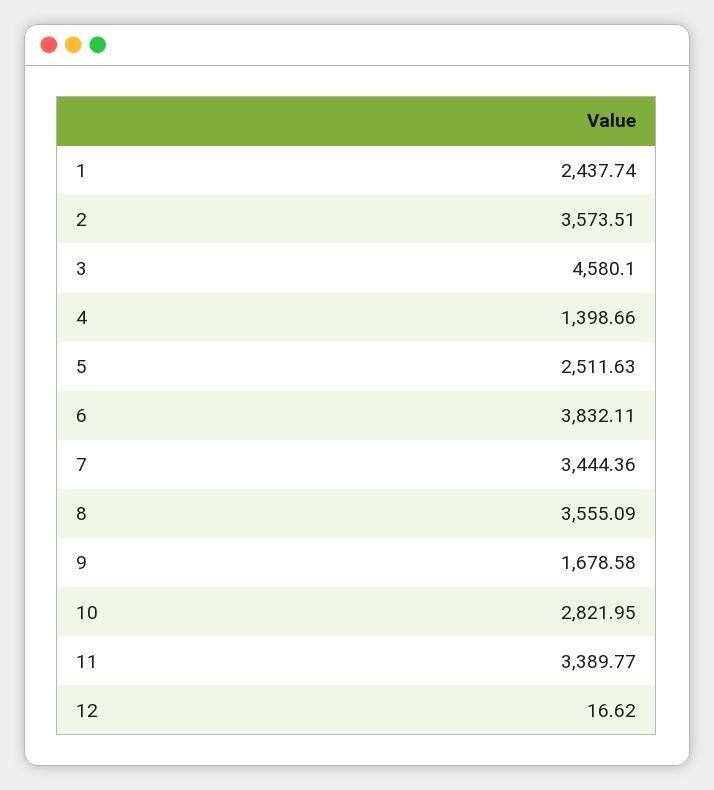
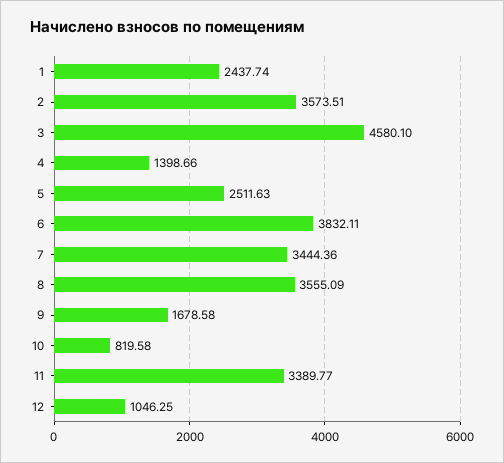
10: 2821.95 -> 819.58
12: 16.62 -> 1046.25

